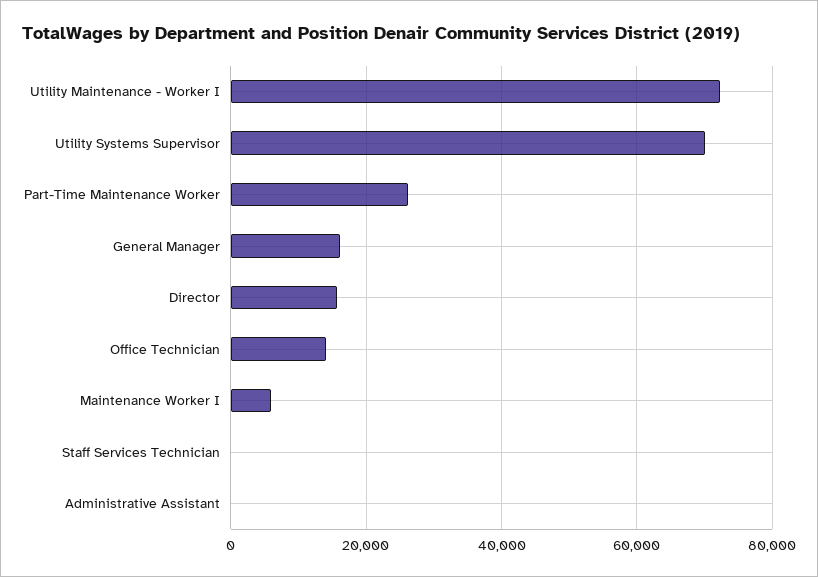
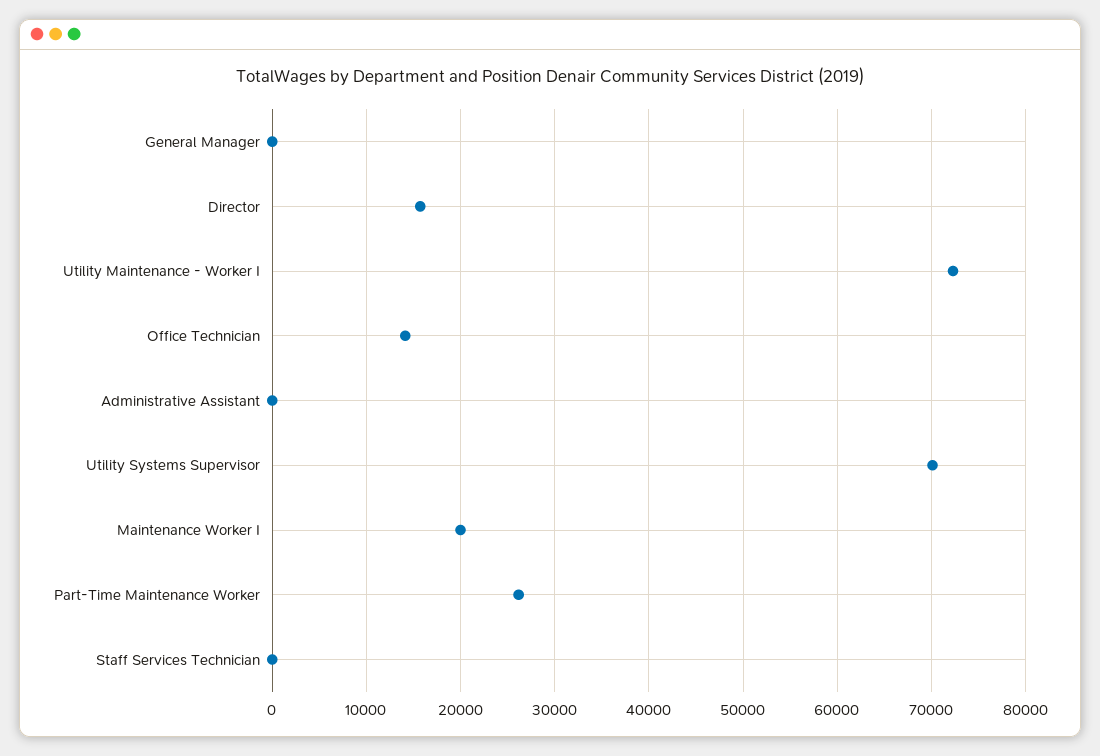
General Manager: 16000 -> 0
Maintenance Worker I: 6000 -> 20000

